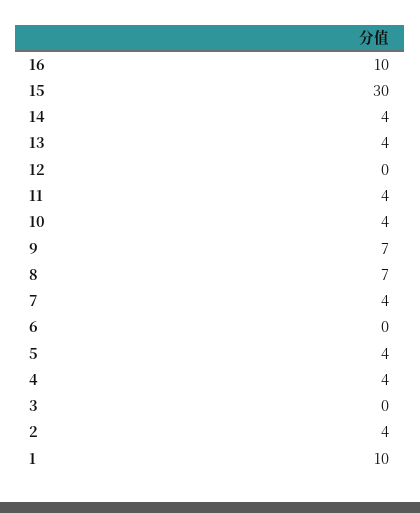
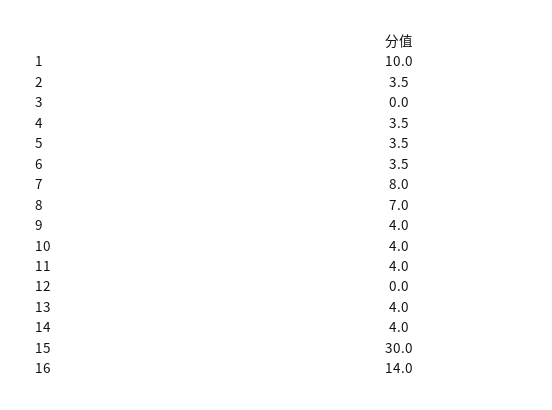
16: 10 -> 14
9: 7 -> 4
7: 4 -> 8
6: 0 -> 3.5

